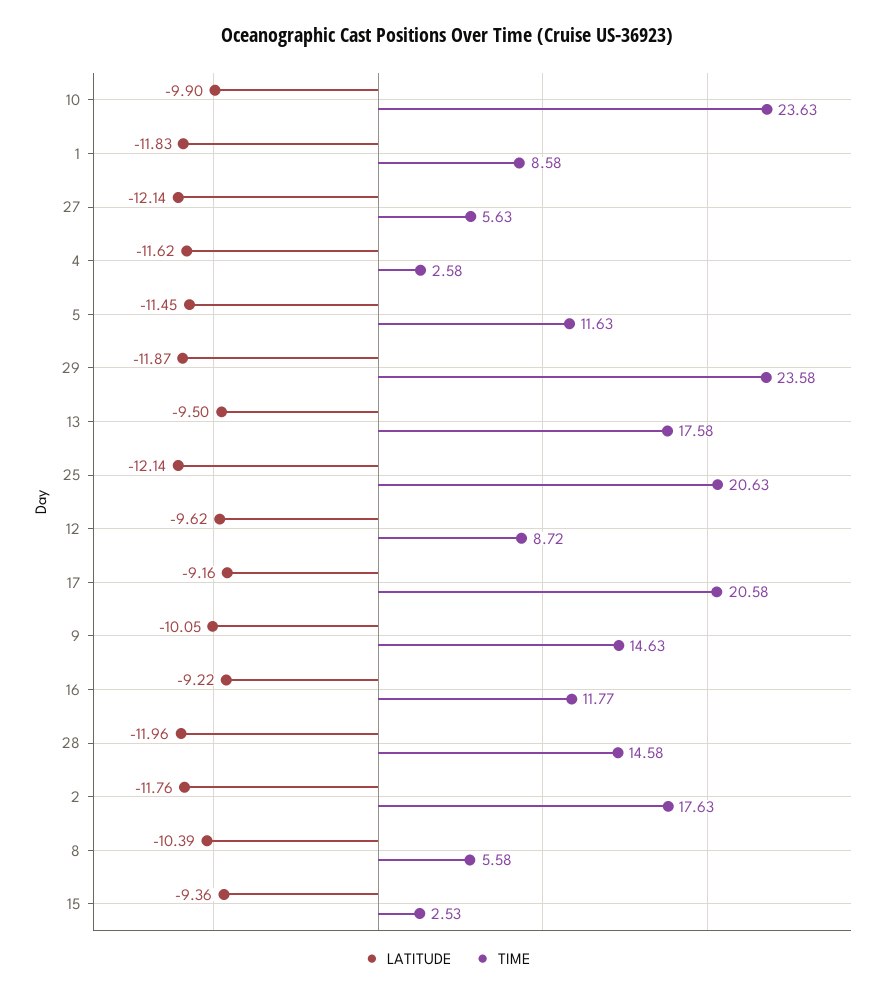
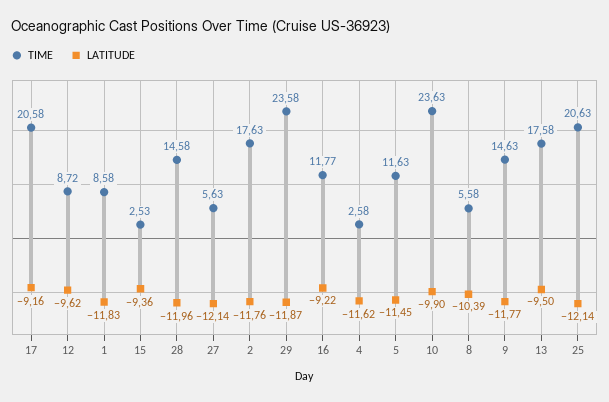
LATITUDE, 9: -10.05 -> -11.77

